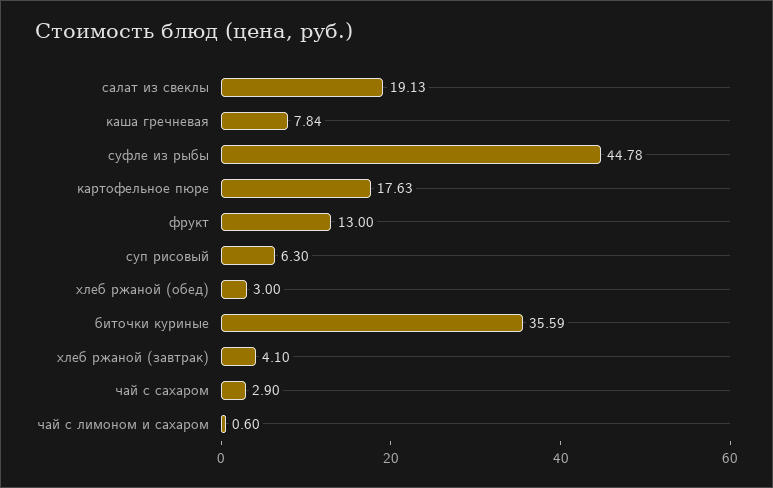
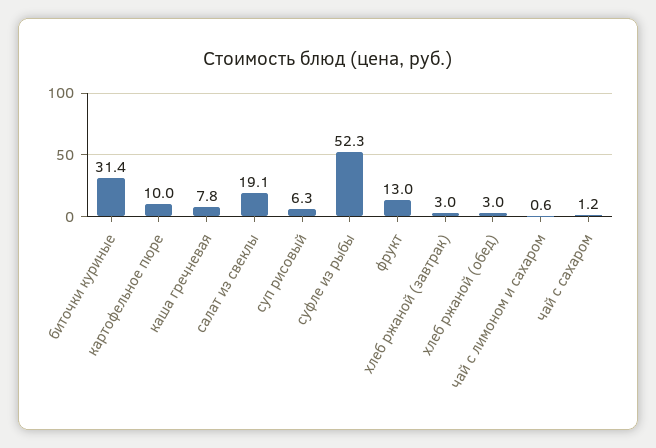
суфле из рыбы: 44.78 -> 52.3
картофельное пюре: 17.63 -> 10
биточки куриные: 35.59 -> 31.4
хлеб ржаной (завтрак): 4.1 -> 3
чай с сахаром: 2.9 -> 1.2

